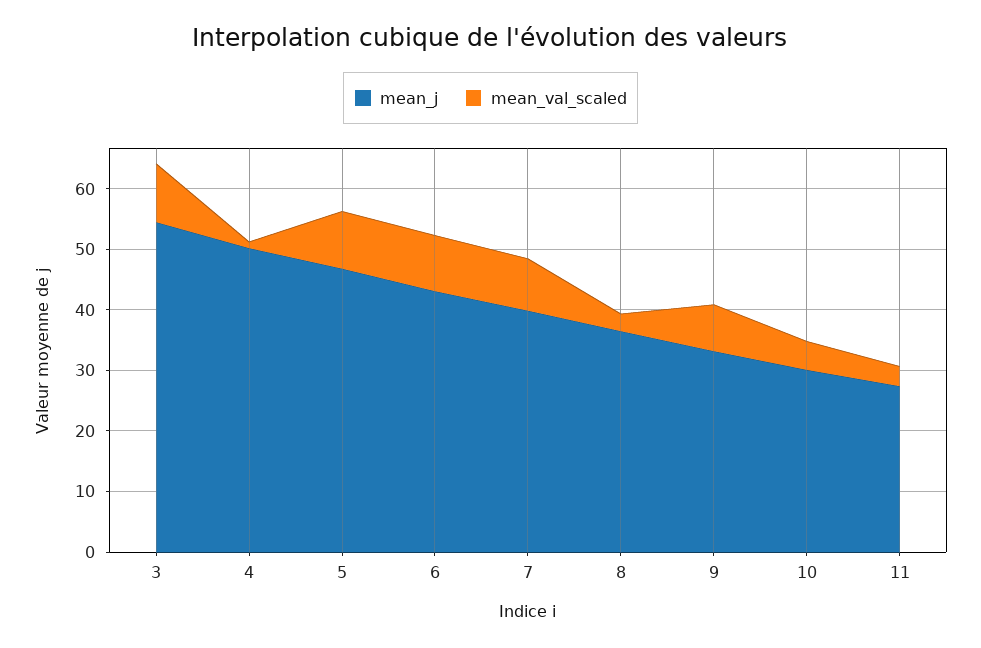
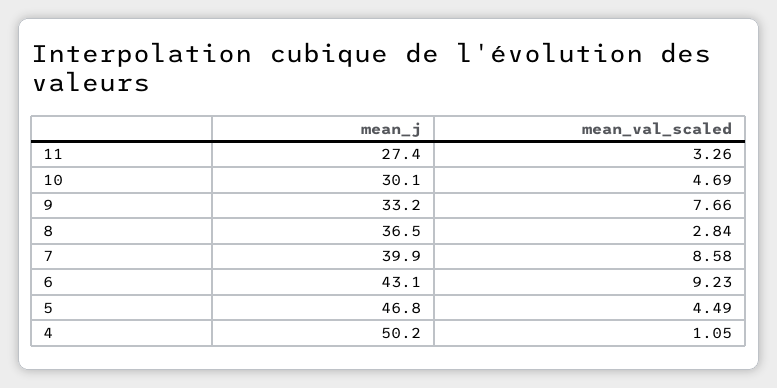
mean_j, 3: 54 -> none
mean_val_scaled, 3: 10 -> none
mean_val_scaled, 5: 10 -> 4.49

